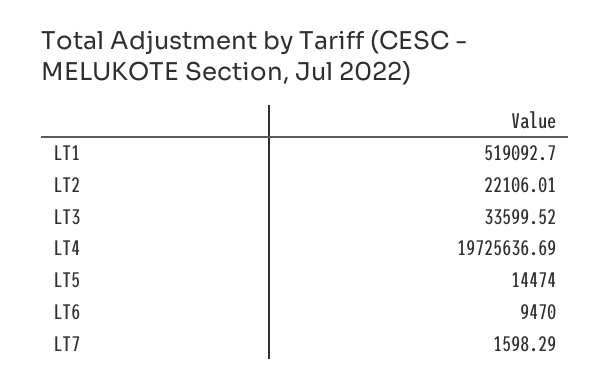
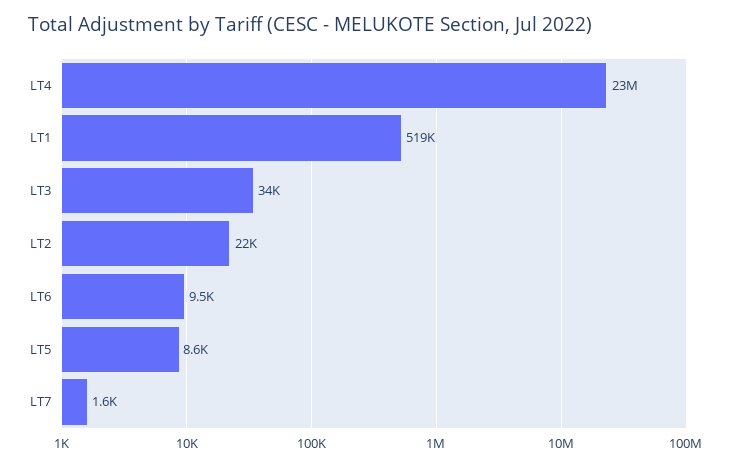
LT4: 19725636.69 -> 23000000
LT5: 14474 -> 8600

